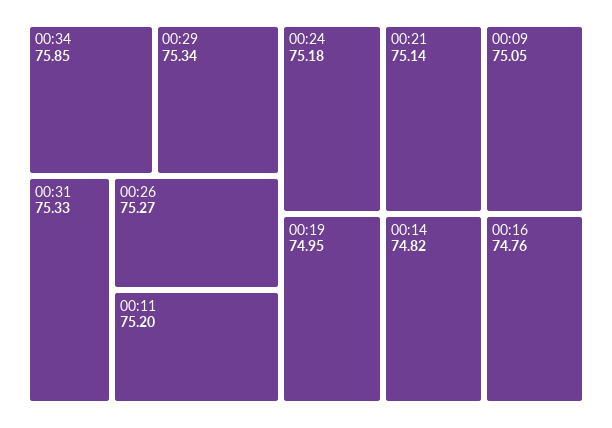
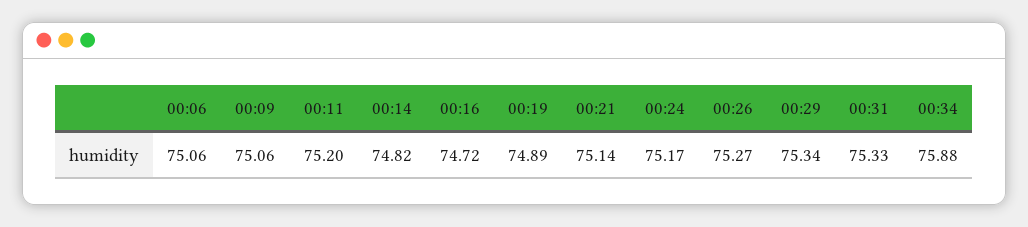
00:34: 75.85 -> 75.88
00:24: 75.18 -> 75.17
00:09: 75.05 -> 75.06
00:19: 74.95 -> 74.89
00:16: 74.76 -> 74.72
00:06: none -> 75.06

